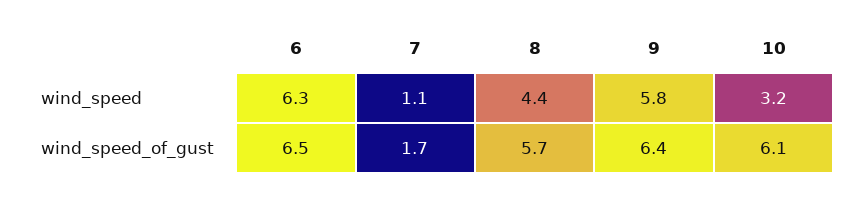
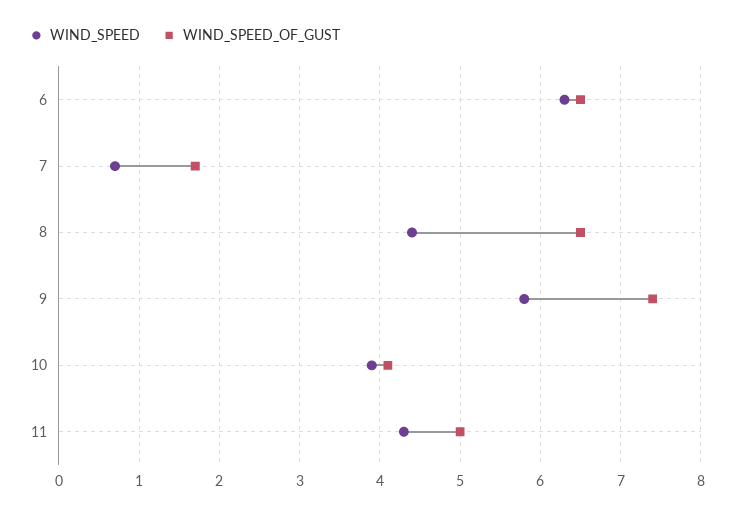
wind_speed, 7: 1.1 -> 0.7
wind_speed, 10: 3.2 -> 3.9
wind_speed_of_gust, 8: 5.7 -> 6.5
wind_speed_of_gust, 9: 6.4 -> 7.4
wind_speed_of_gust, 10: 6.1 -> 4.1
wind_speed, 11: none -> 4.3
wind_speed_of_gust, 11: none -> 5

